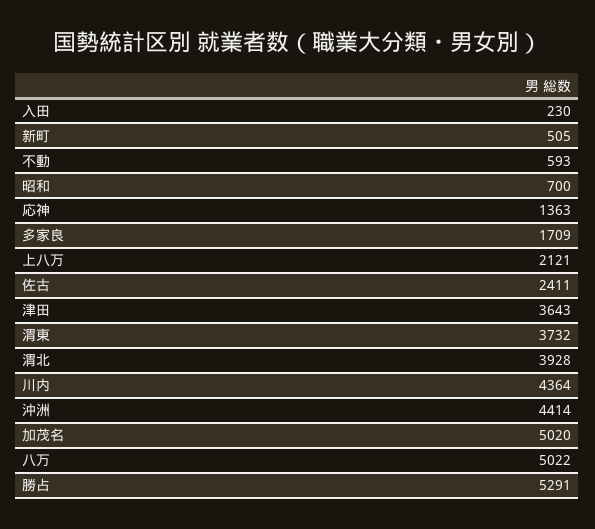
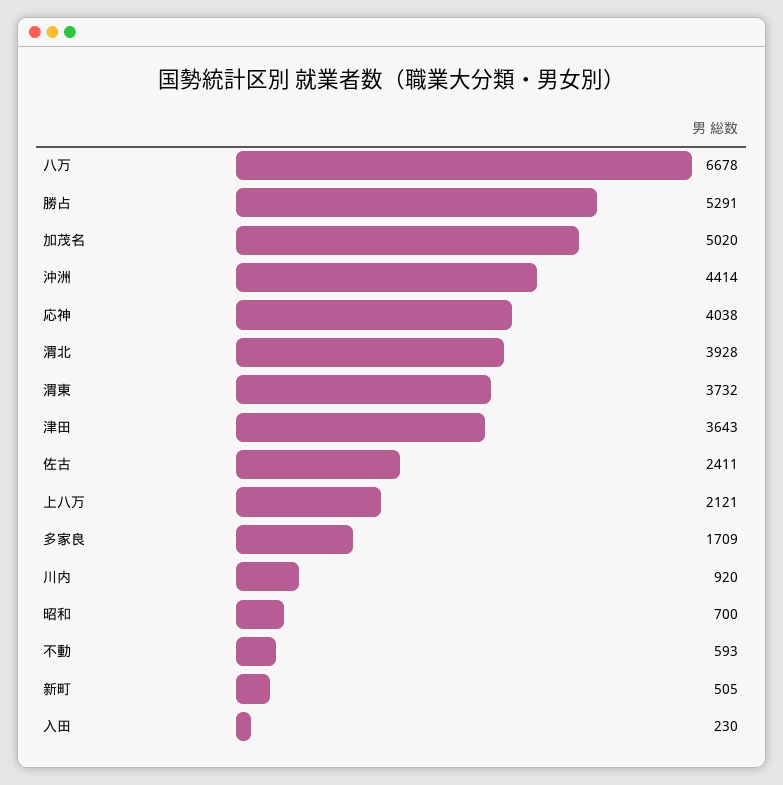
応神: 1363 -> 4038
川内: 4364 -> 920
八万: 5022 -> 6678

